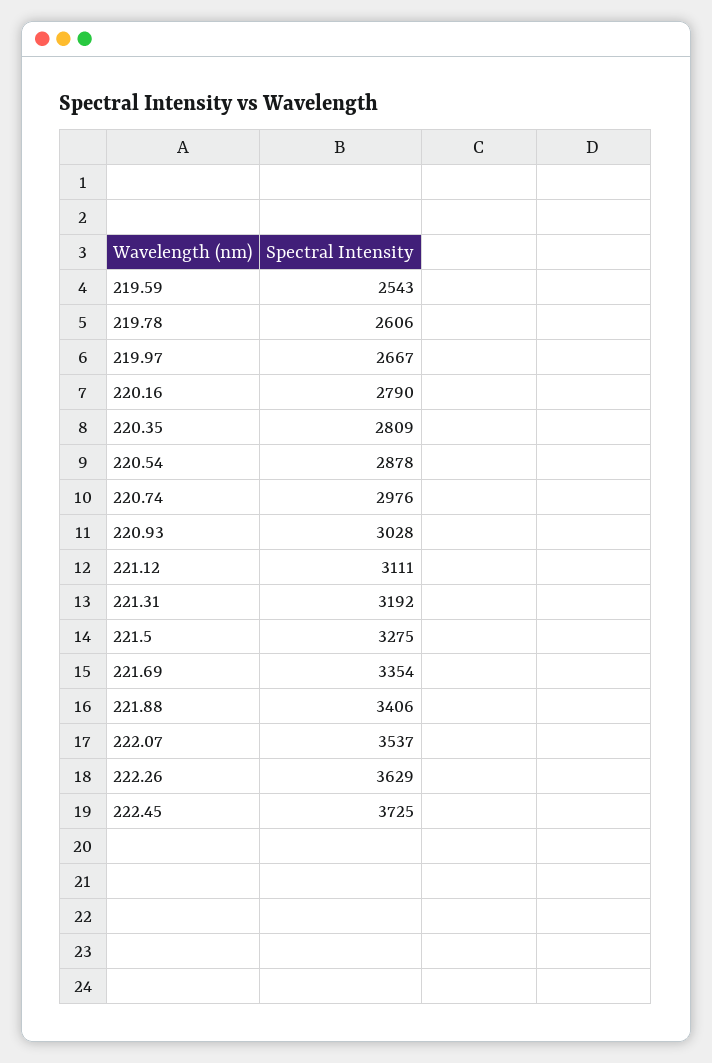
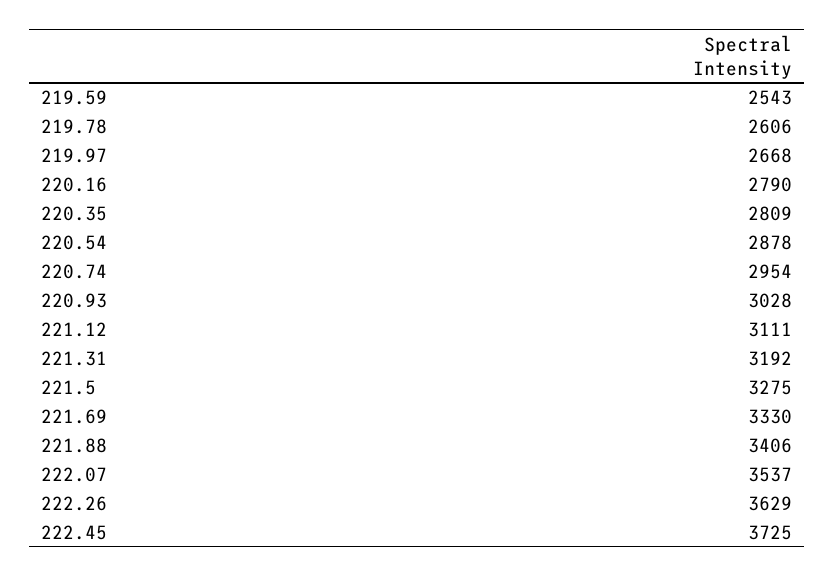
219.97: 2667 -> 2668
220.74: 2976 -> 2954
221.69: 3354 -> 3330

